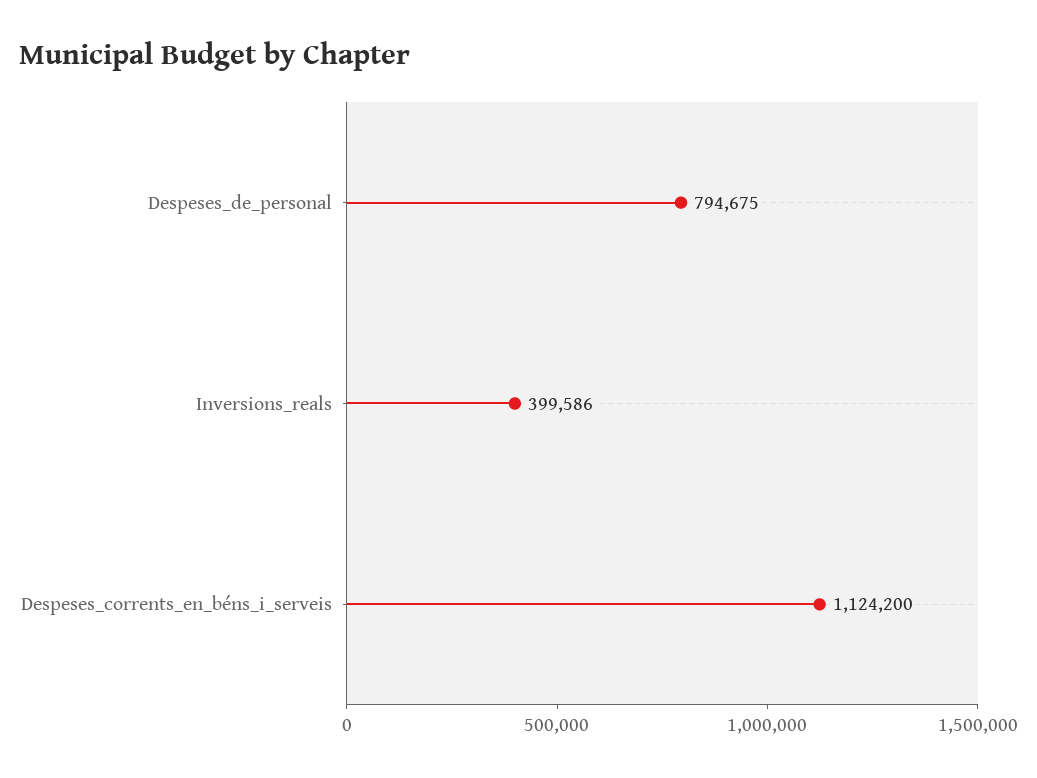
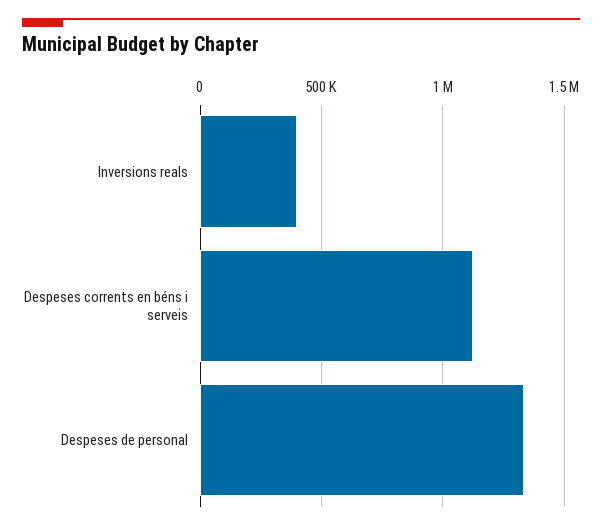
Despeses_de_personal: 794675 -> 1350000

